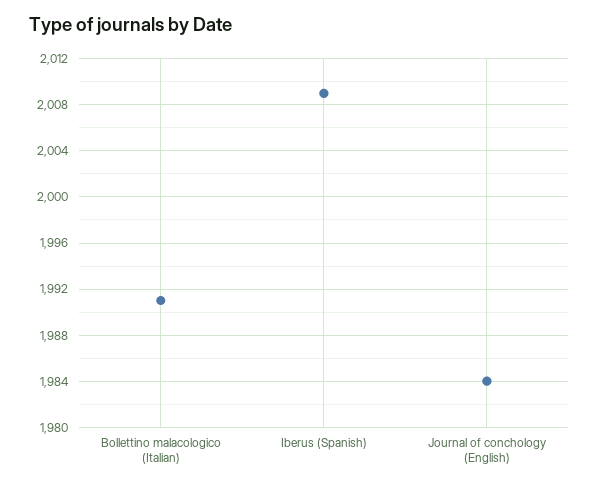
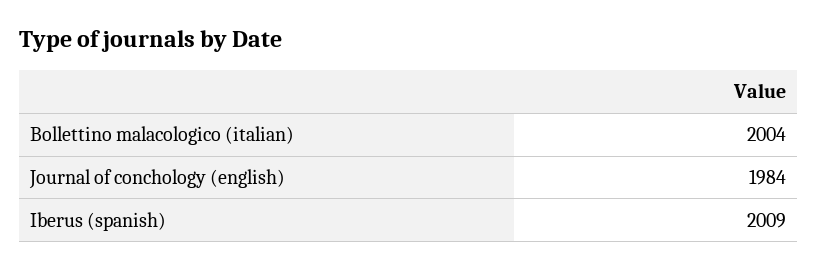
Bollettino malacologico (Italian): 1991 -> 2004

